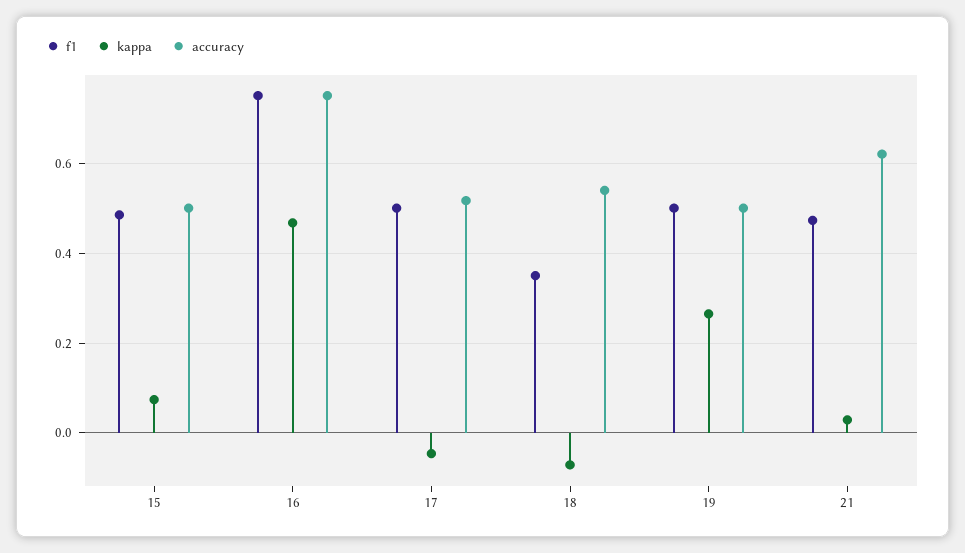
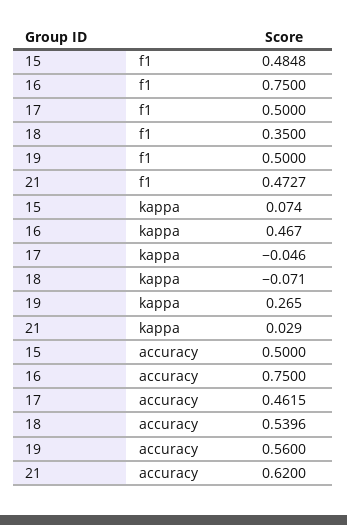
accuracy, 17: 0.52 -> 0.4615
accuracy, 19: 0.5 -> 0.56

